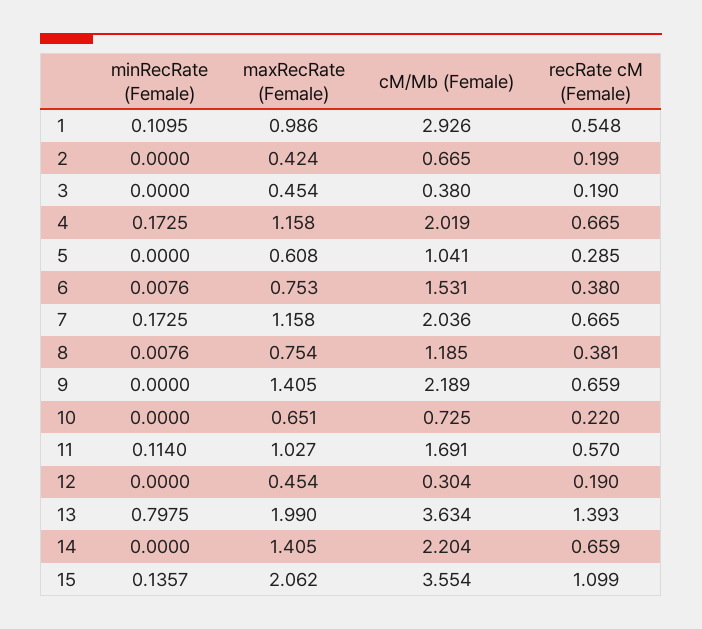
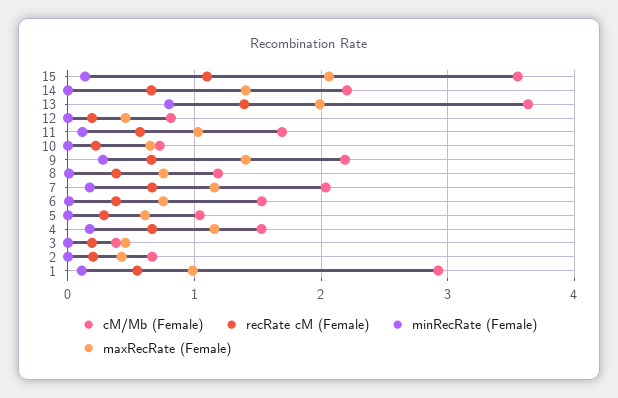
cM/Mb (Female), 4: 2.019 -> 1.5
minRecRate (Female), 9: 0 -> 0.3
cM/Mb (Female), 12: 0.304 -> 0.8

